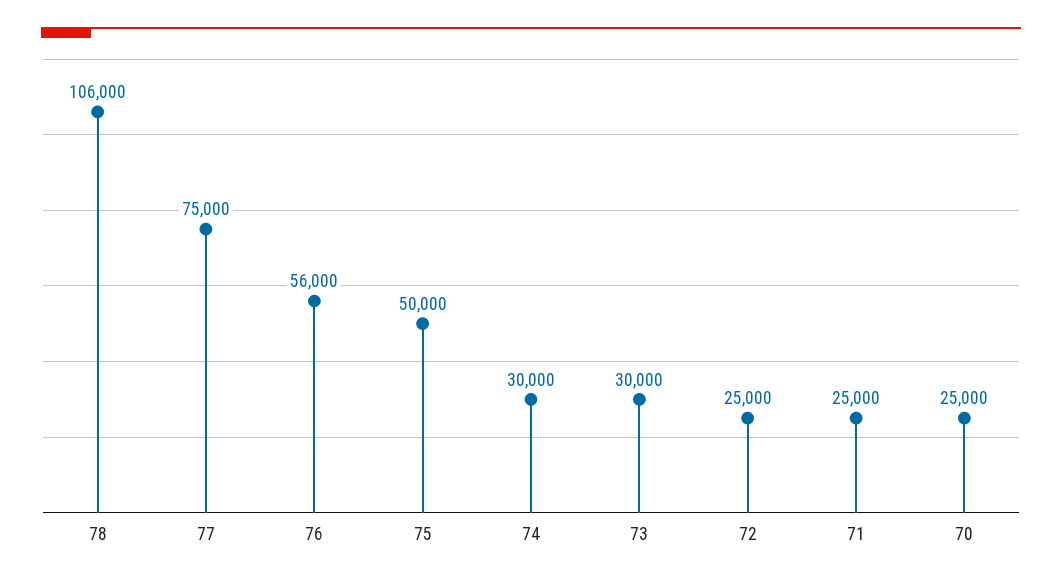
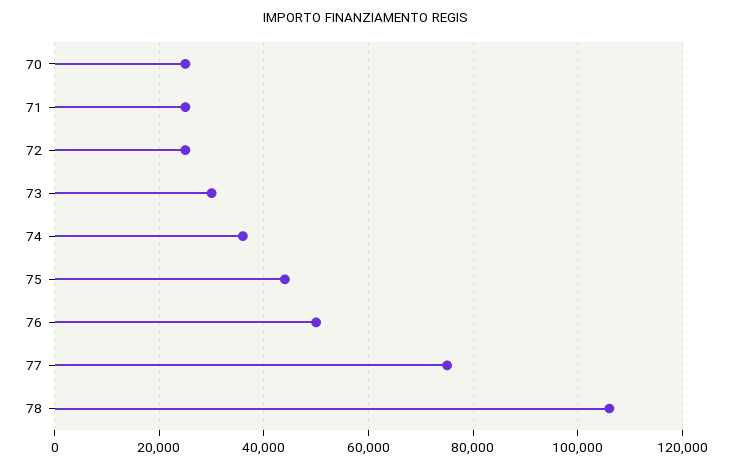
76: 56000 -> 50000
75: 50000 -> 44000
74: 30000 -> 36000

